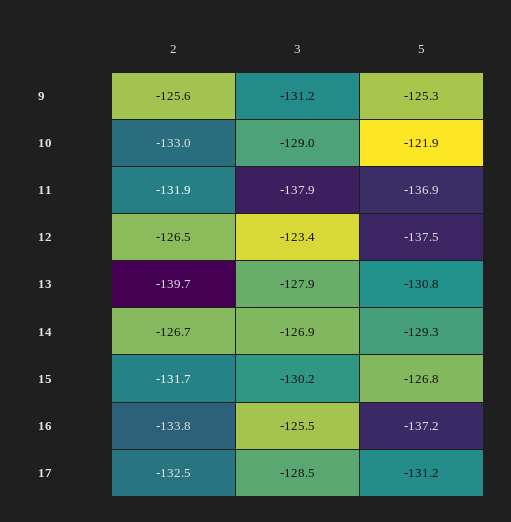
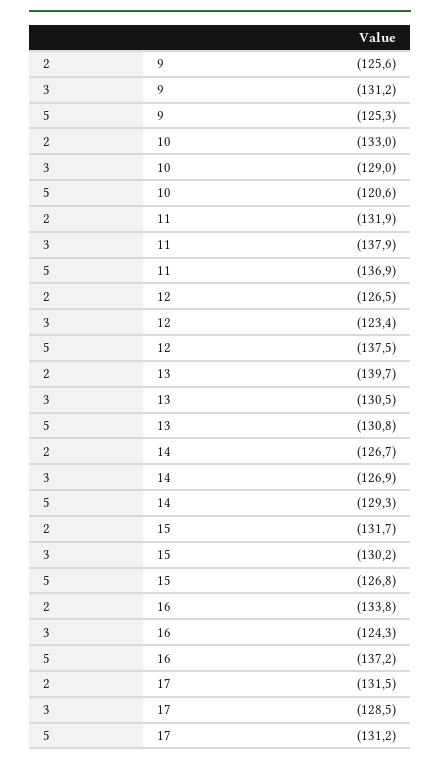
5, 10: -121.9 -> -120.6
3, 13: -127.9 -> -130.5
3, 16: -125.5 -> -124.3
2, 17: -132.5 -> -131.5

